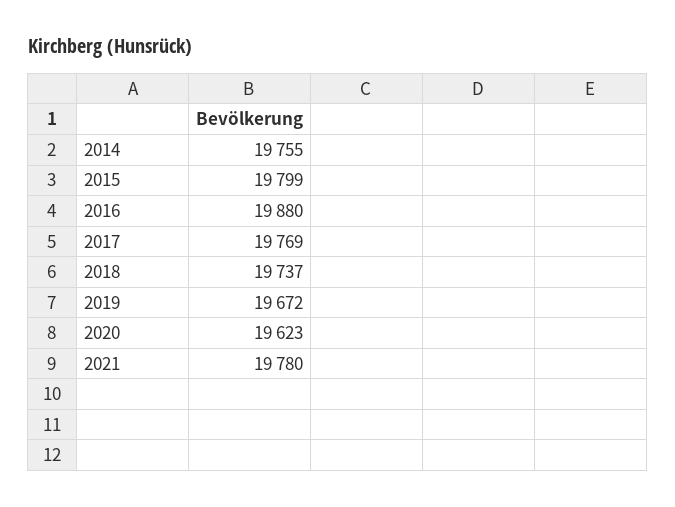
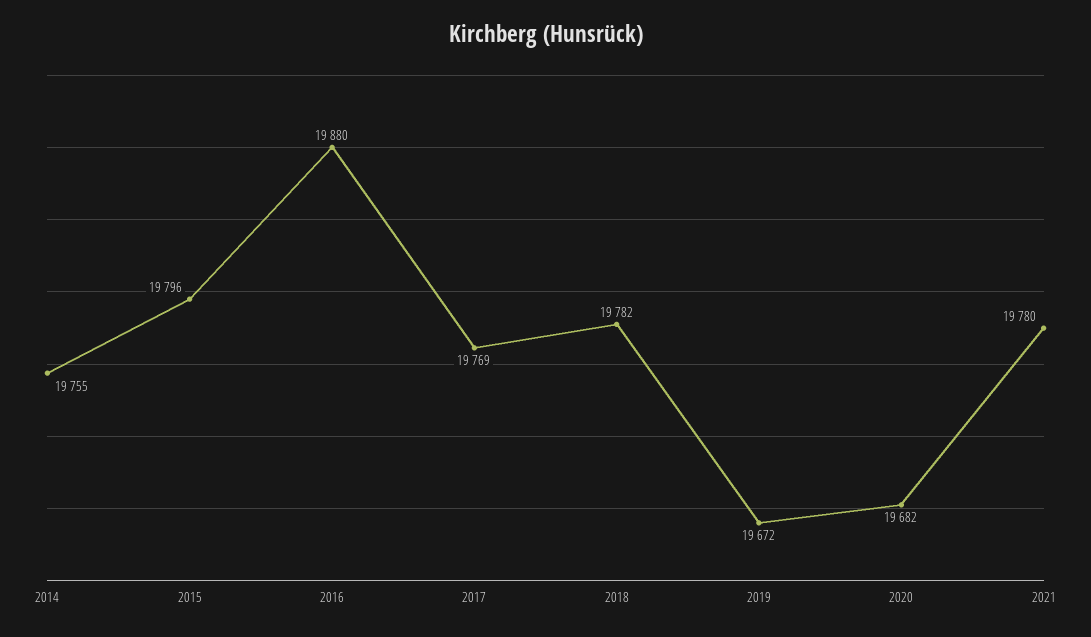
2015: 19799 -> 19796
2018: 19737 -> 19782
2020: 19623 -> 19682

